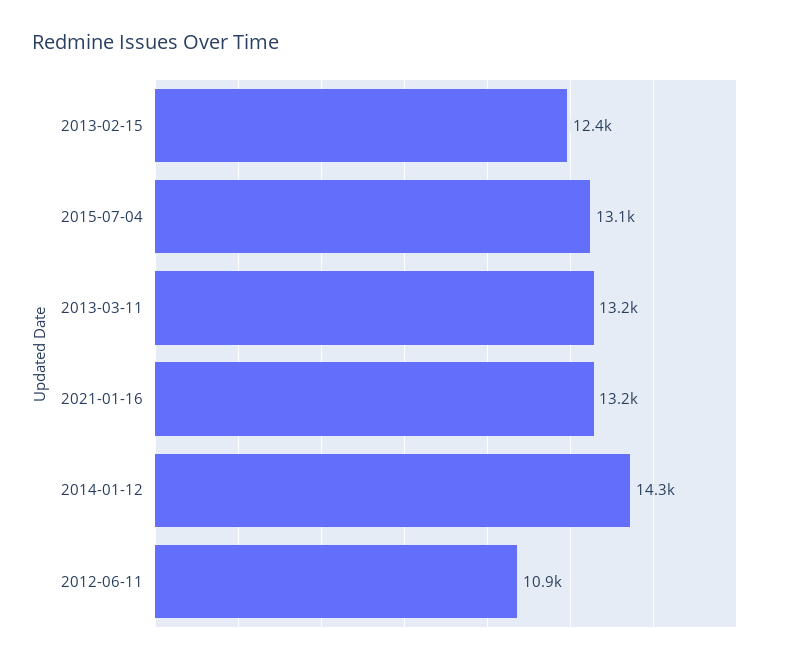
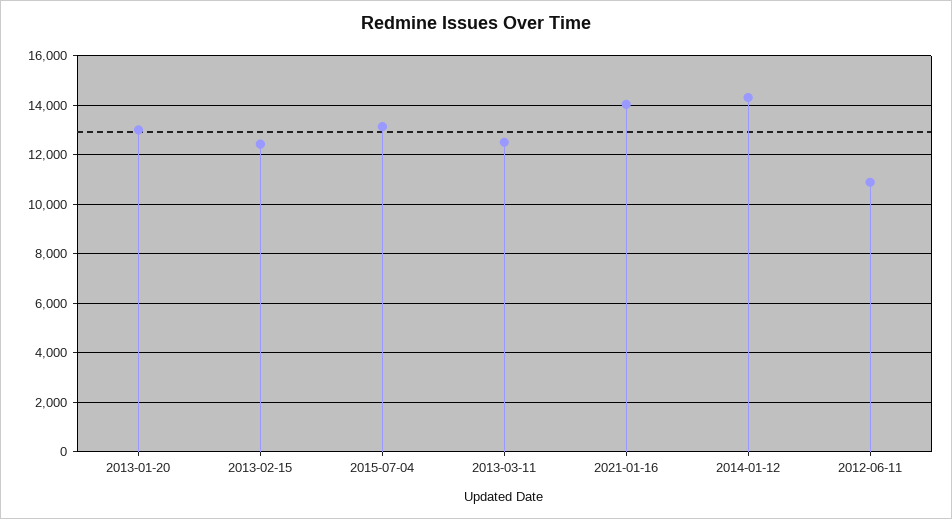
2013-03-11: 13200 -> 12500
2021-01-16: 13200 -> 14000
2013-01-20: none -> 13000

